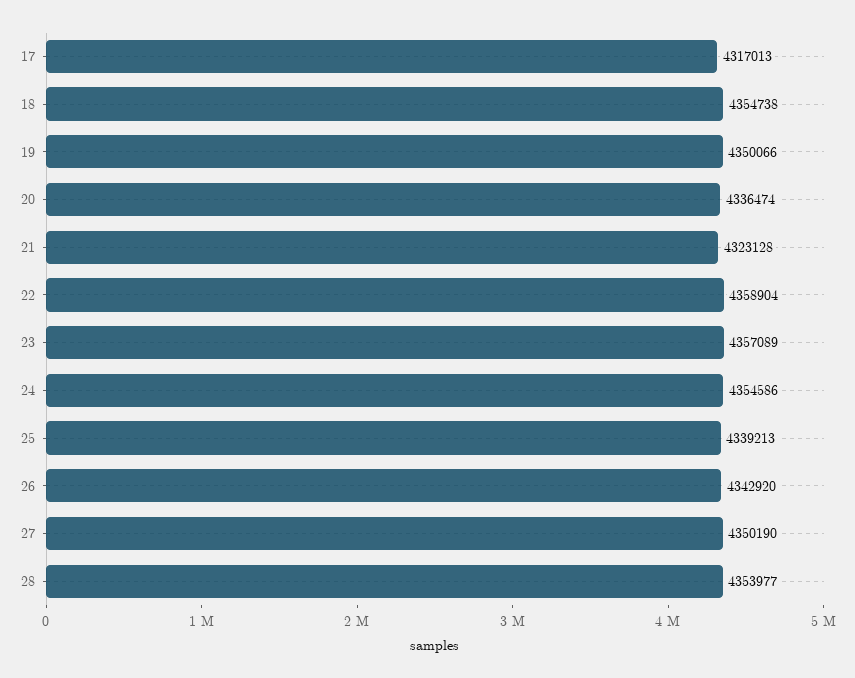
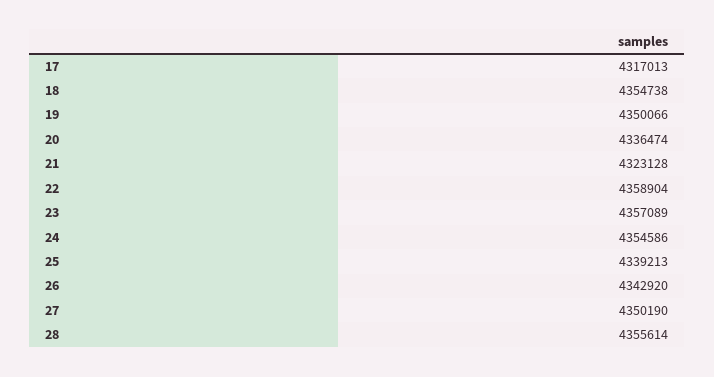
28: 4353977 -> 4355614

